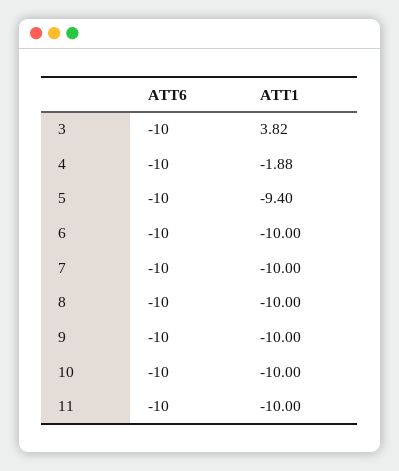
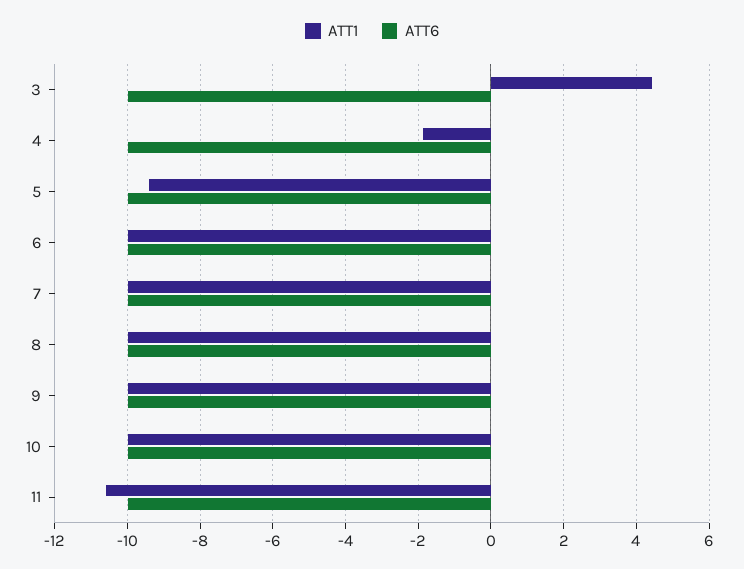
ATT1, 3: 3.82 -> 4.4
ATT1, 11: -10 -> -10.6

